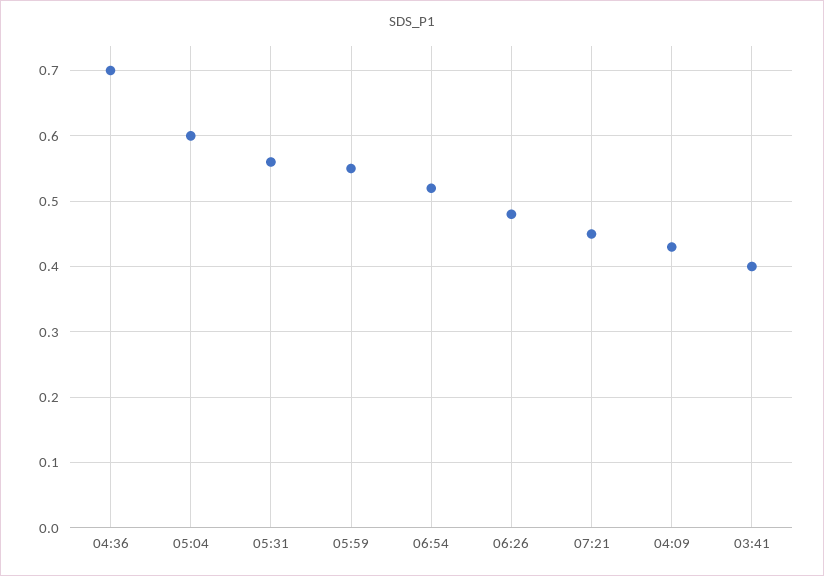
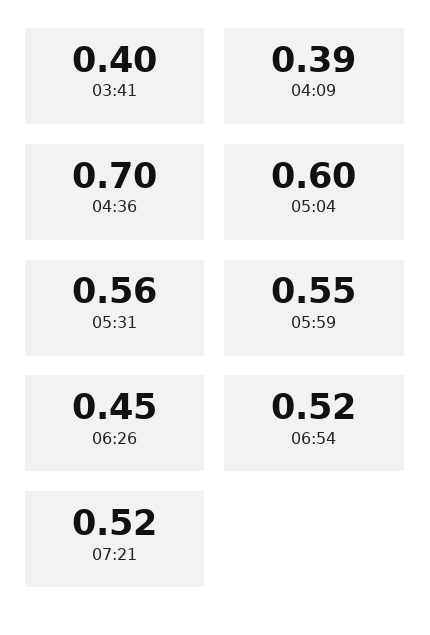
06:26: 0.48 -> 0.45
07:21: 0.45 -> 0.52
04:09: 0.43 -> 0.39

